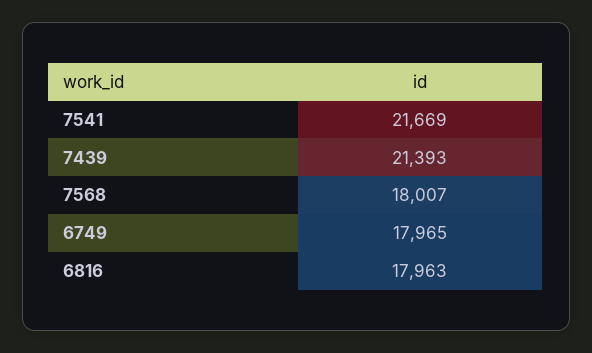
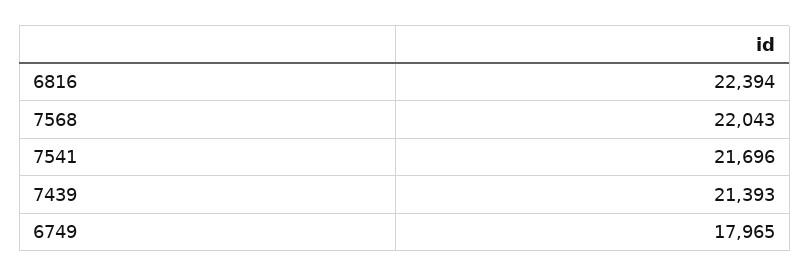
7541: 21669 -> 21696
7568: 18007 -> 22043
6816: 17963 -> 22394

